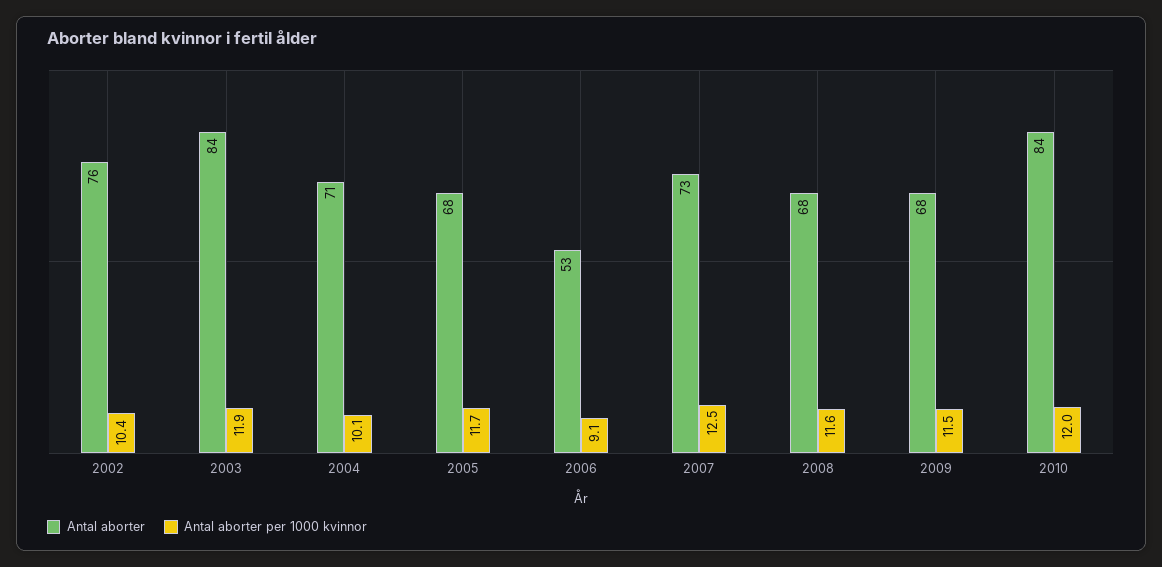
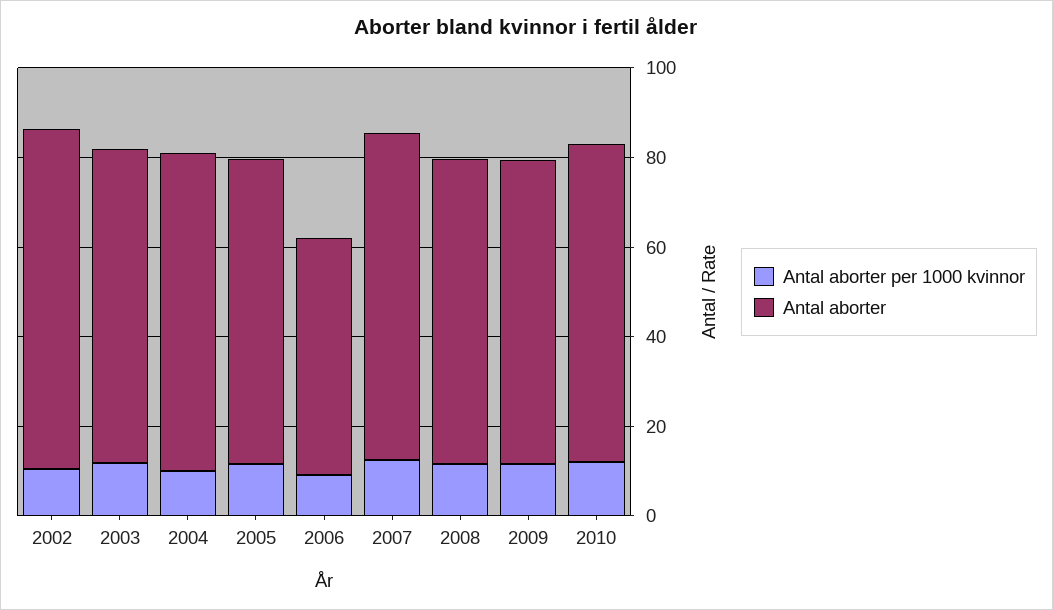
Antal aborter, 2003: 84 -> 70
Antal aborter, 2010: 84 -> 70

